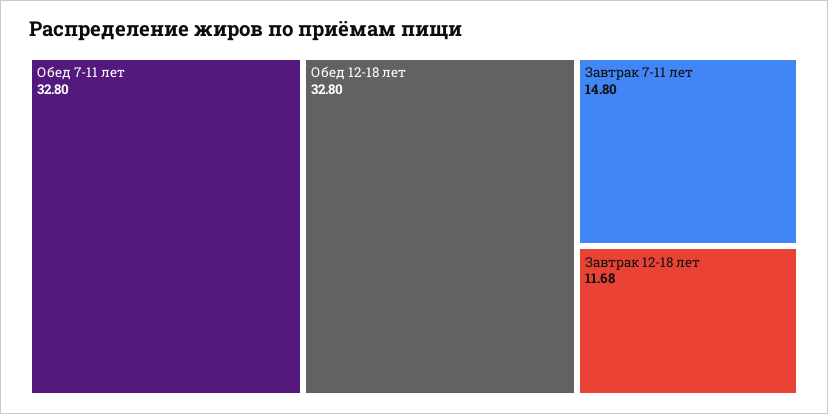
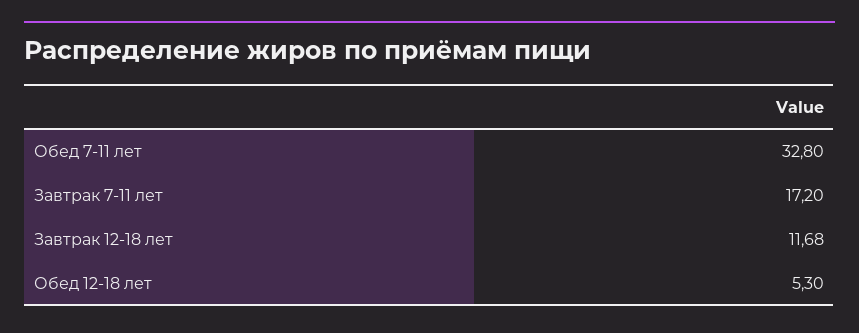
Обед 12-18 лет: 32.8 -> 5.3
Завтрак 7-11 лет: 14.8 -> 17.2

